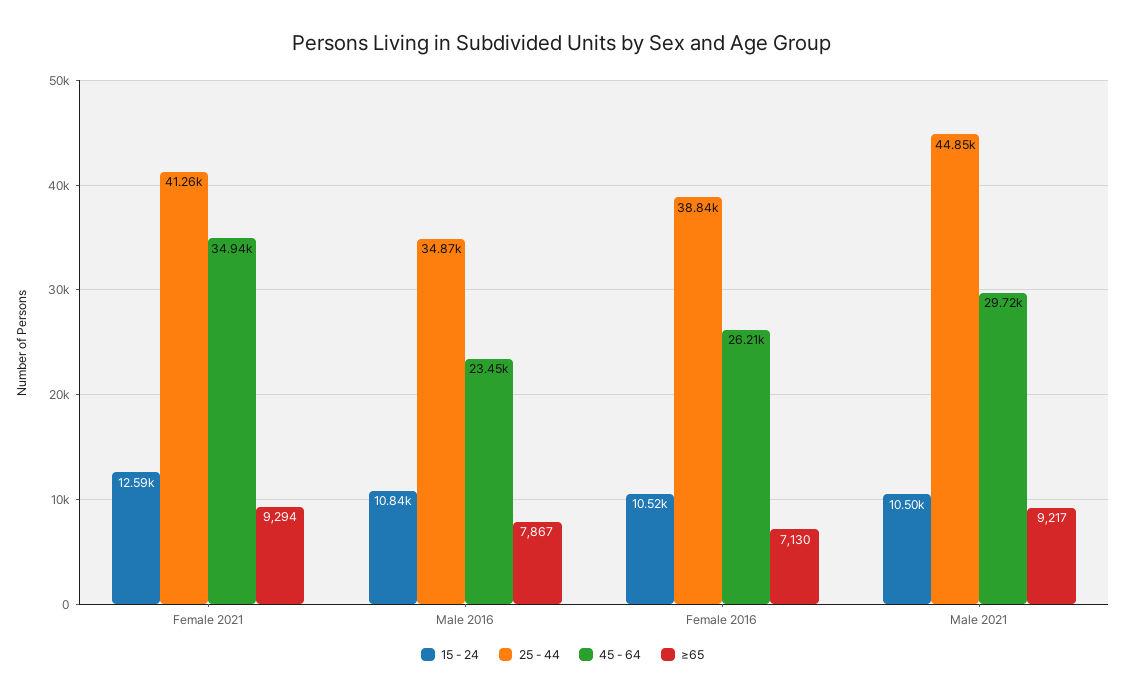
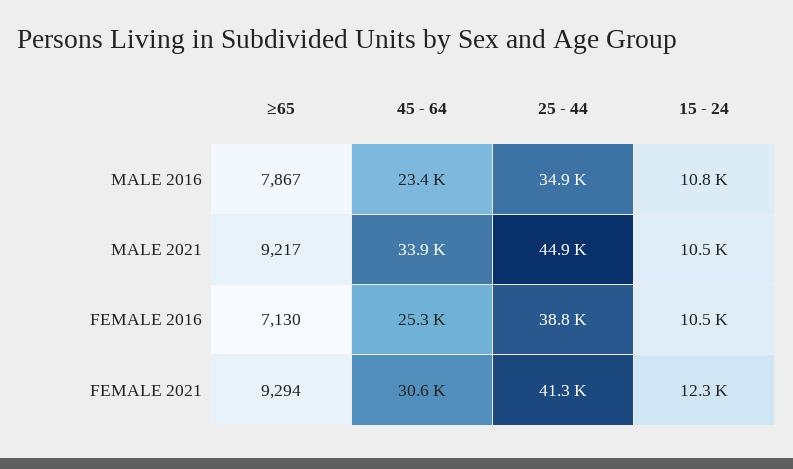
15 - 24, Female 2021: 12590 -> 12300
45 - 64, Female 2021: 34940 -> 30600
45 - 64, Female 2016: 26210 -> 25300
45 - 64, Male 2021: 29720 -> 33900

